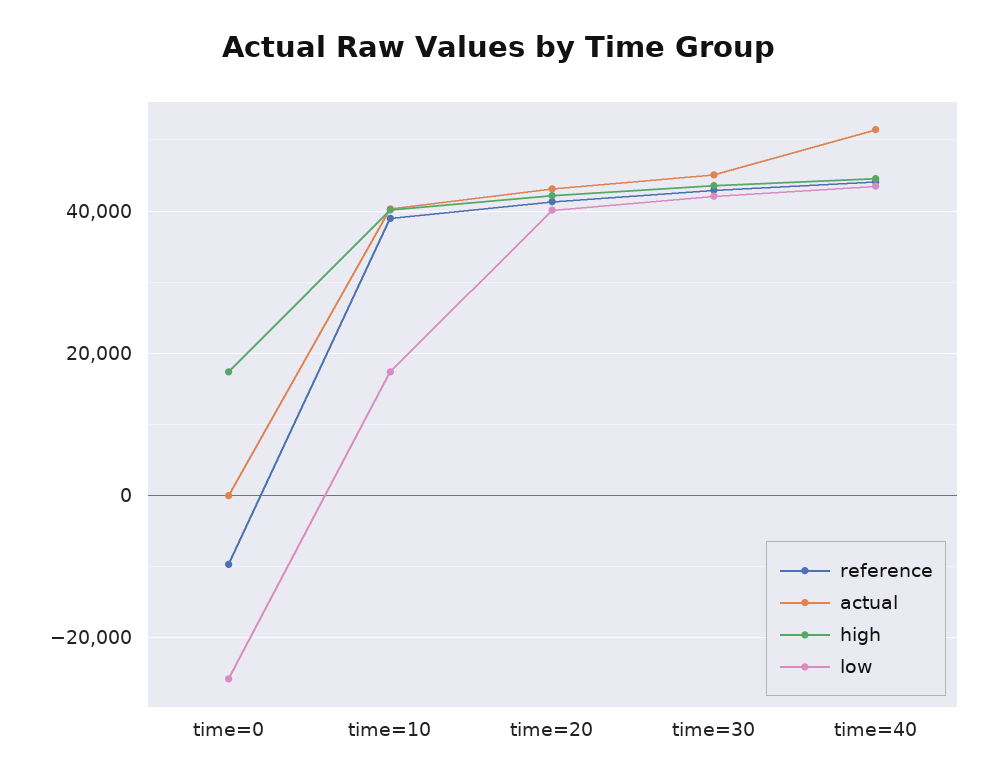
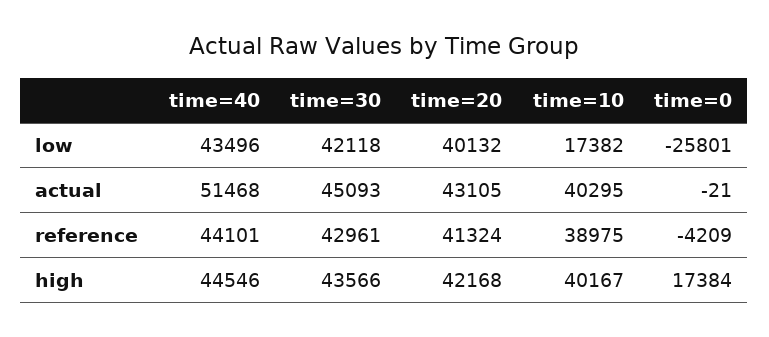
reference, time=0: -10000 -> -4209

